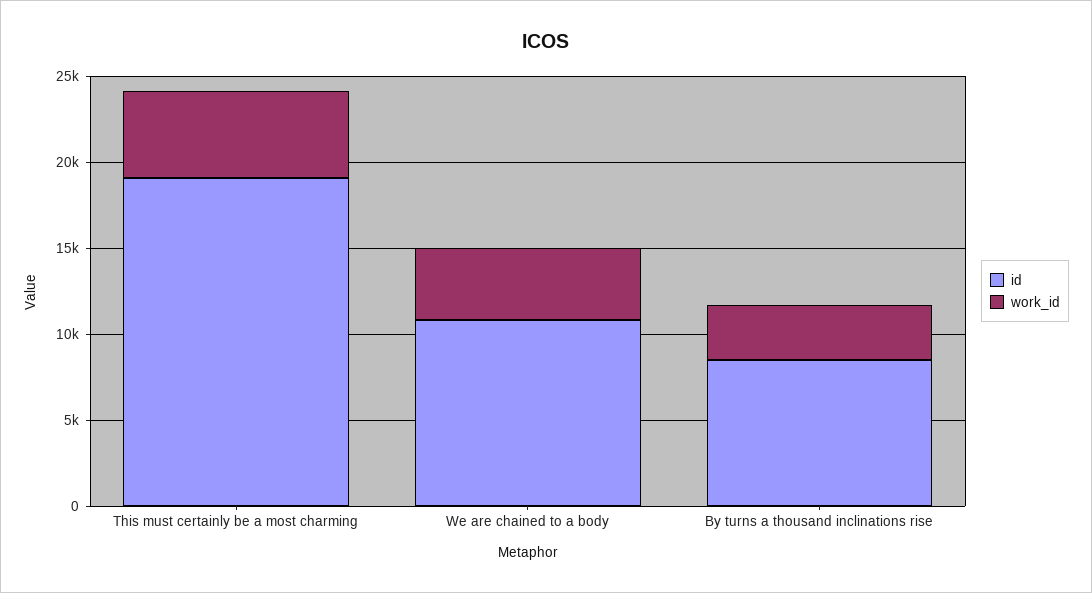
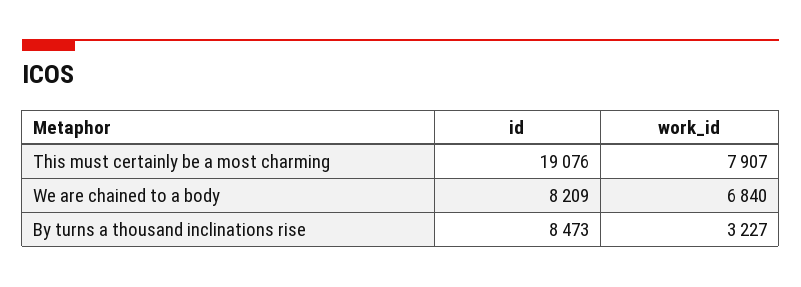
work_id, This must certainly be a most charming: 5000 -> 7907
id, We are chained to a body: 11000 -> 8209
work_id, We are chained to a body: 4000 -> 6840

